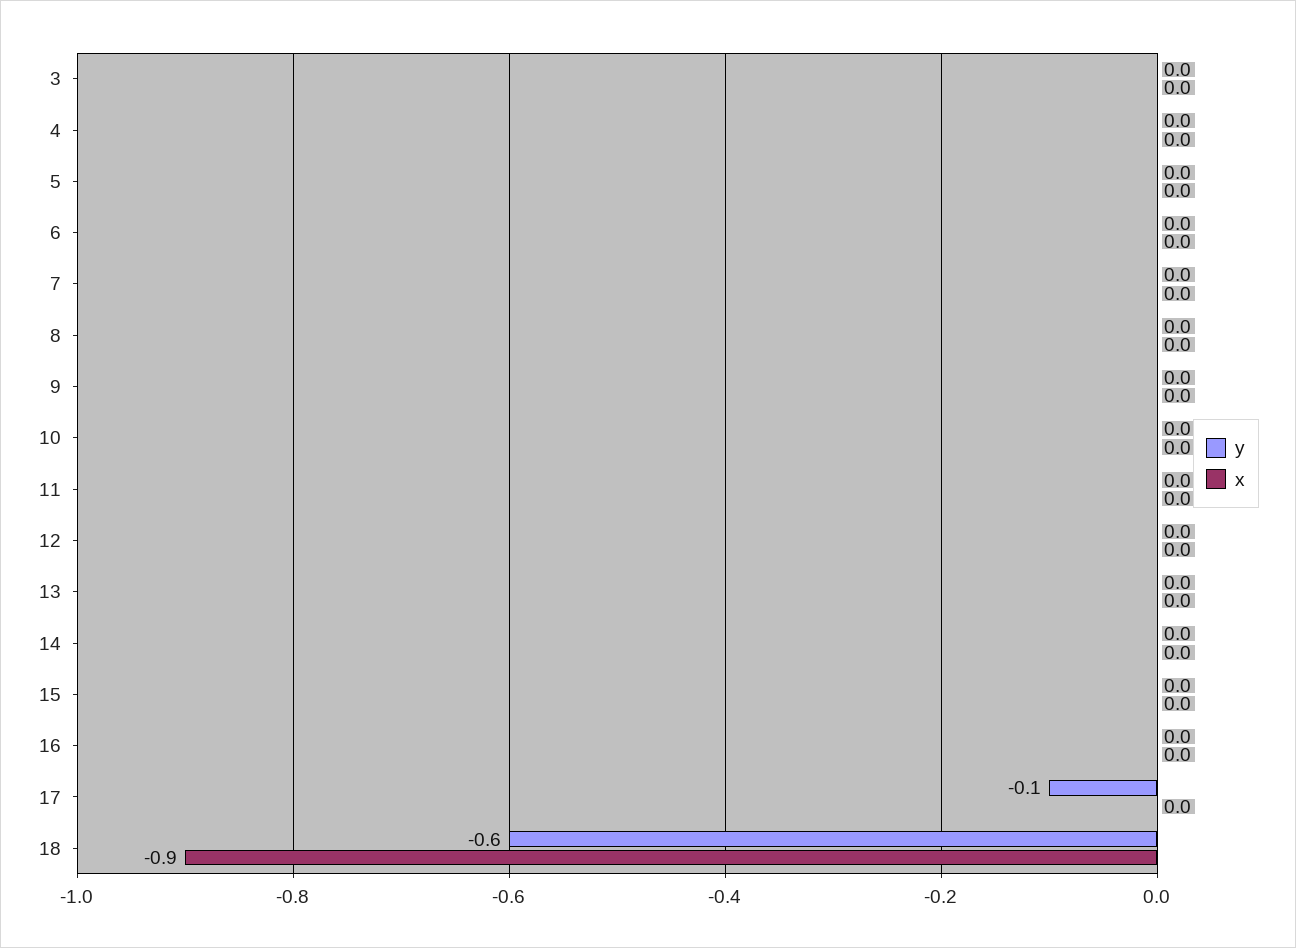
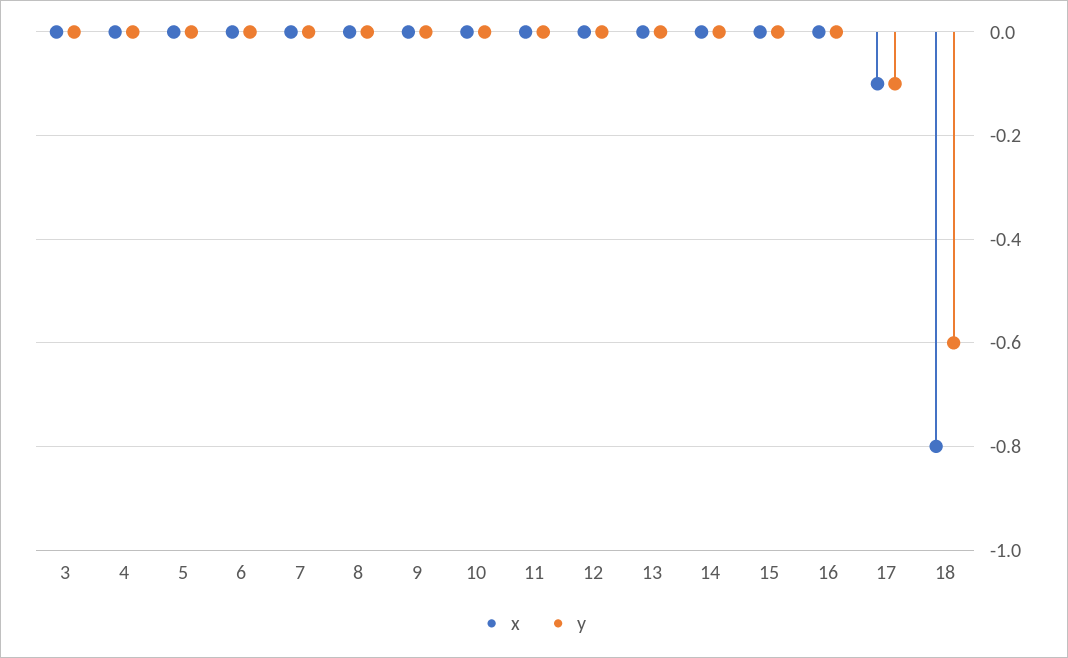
x, 17: 0 -> -0.1
x, 18: -0.9 -> -0.8

